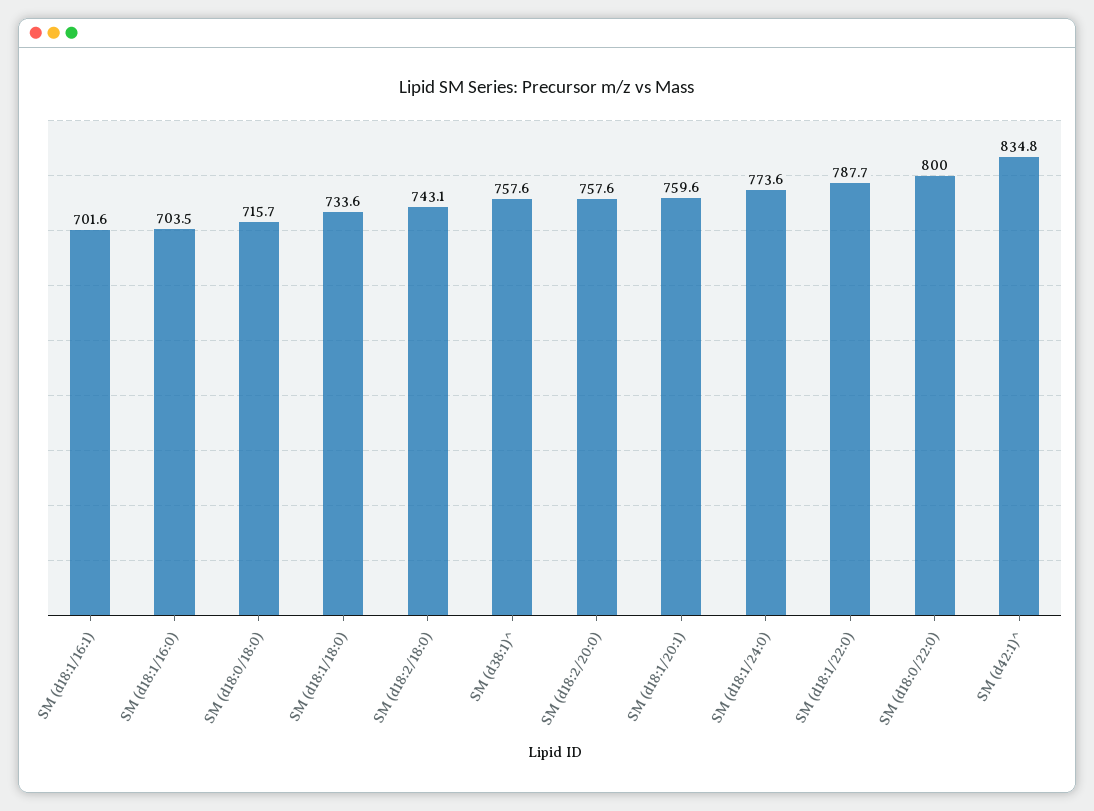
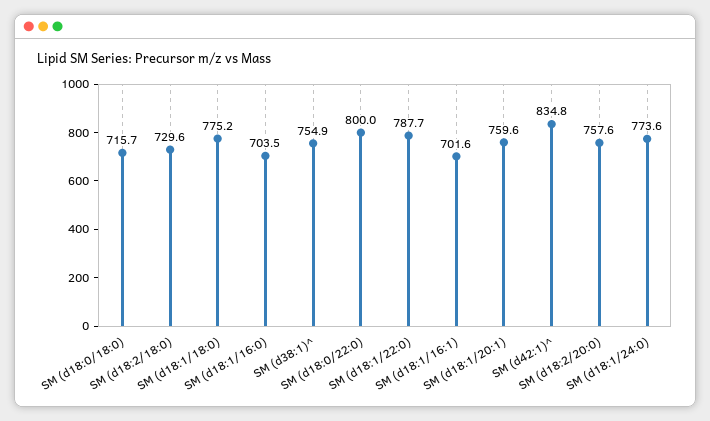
SM (d18:1/18:0): 733.6 -> 775.2
SM (d18:2/18:0): 743.1 -> 729.6
SM (d38:1)^: 757.6 -> 754.9

